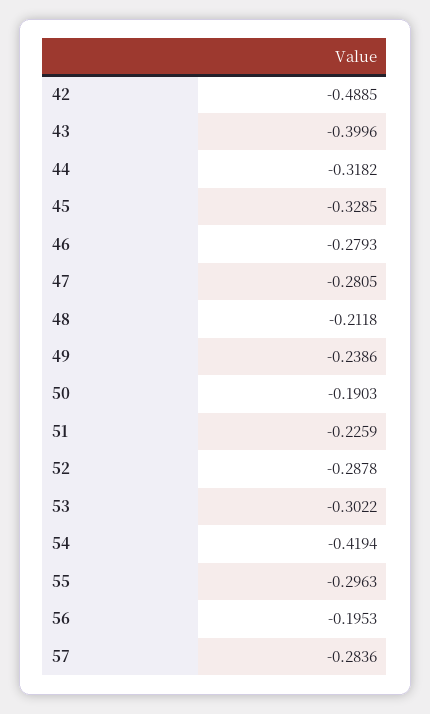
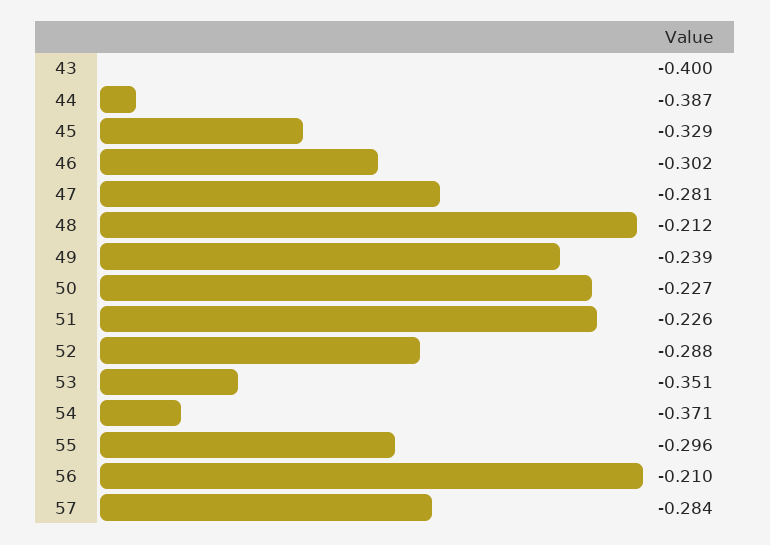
42: -0.4885 -> none
44: -0.3182 -> -0.387
46: -0.2793 -> -0.302
50: -0.1903 -> -0.227
53: -0.3022 -> -0.351
54: -0.4194 -> -0.371
56: -0.1953 -> -0.21

